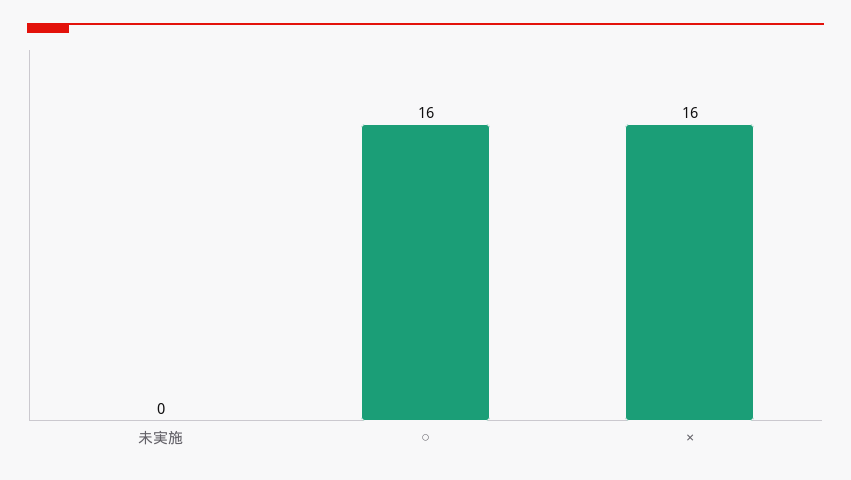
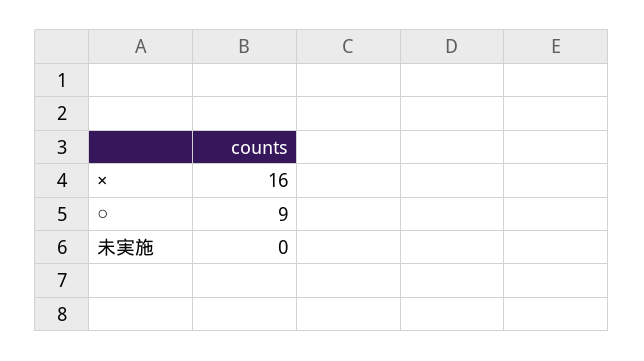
○: 16 -> 9

